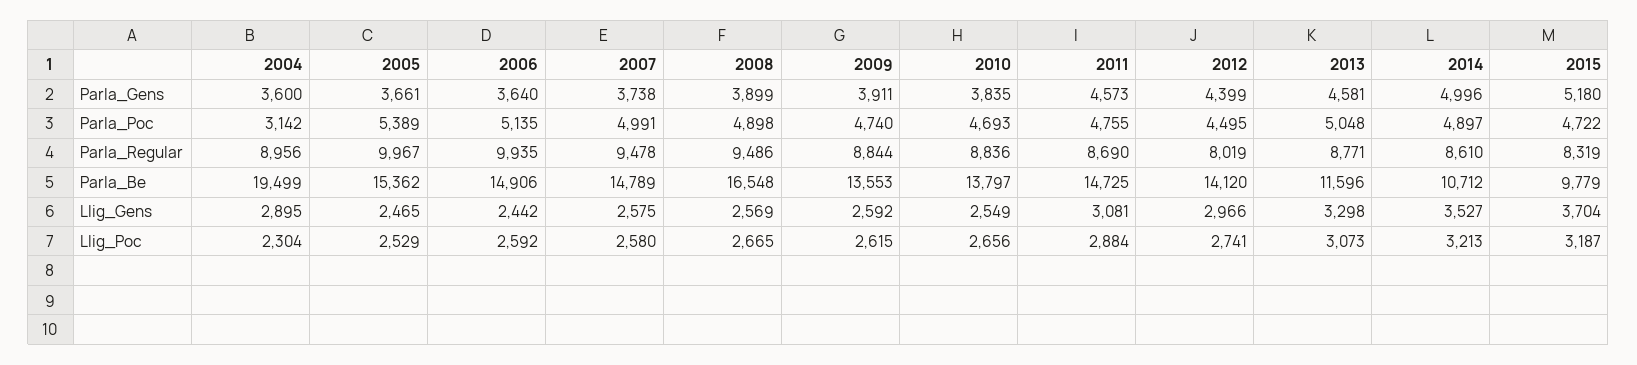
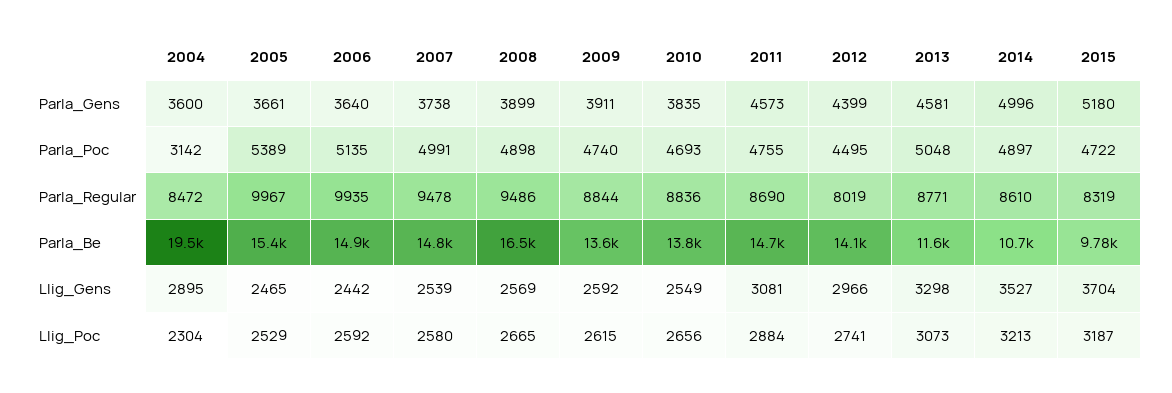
2004, Parla_Regular: 8956 -> 8472
2007, Llig_Gens: 2575 -> 2539

